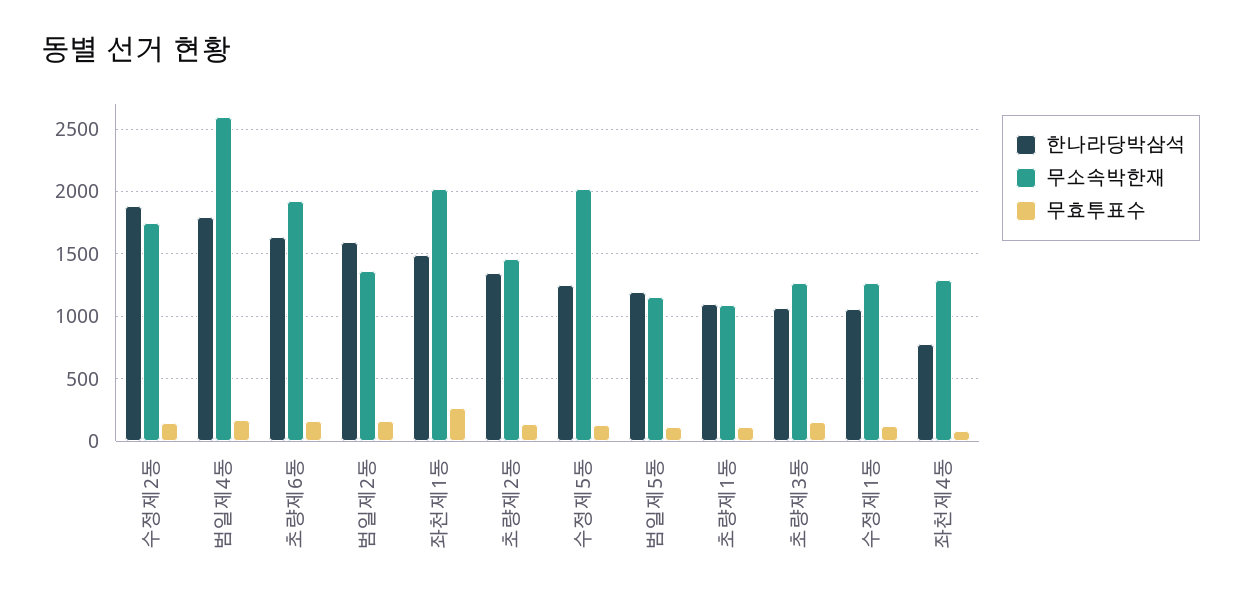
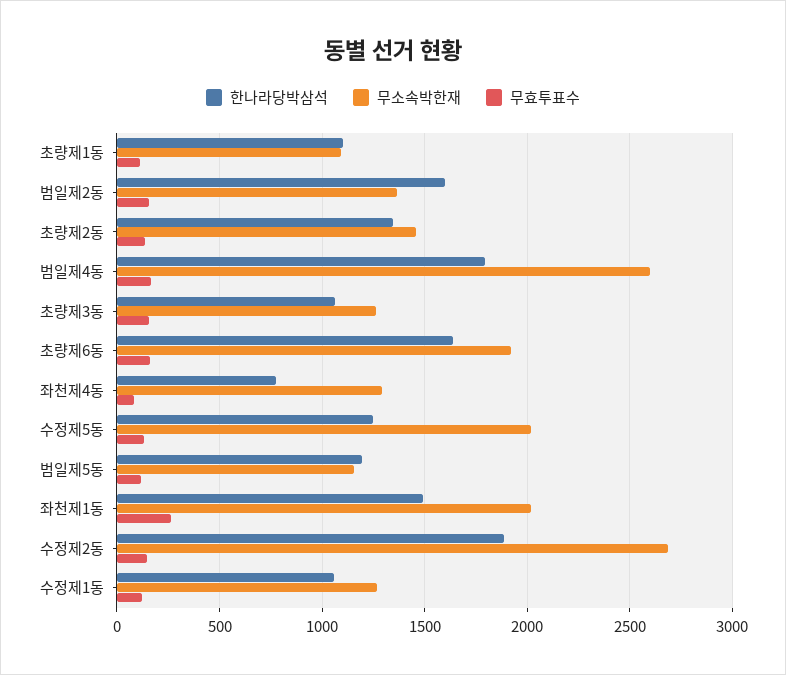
무소속박한재, 수정제2동: 1750 -> 2700

